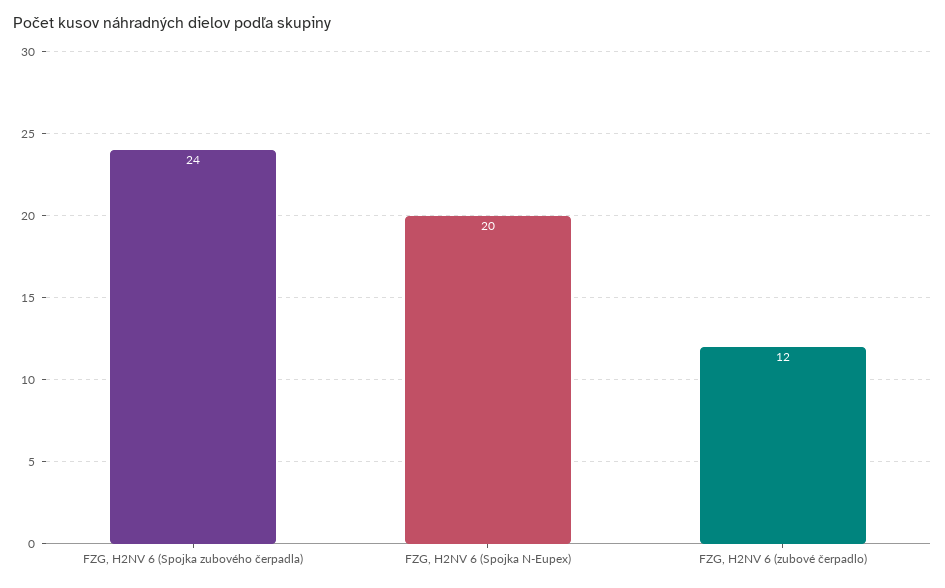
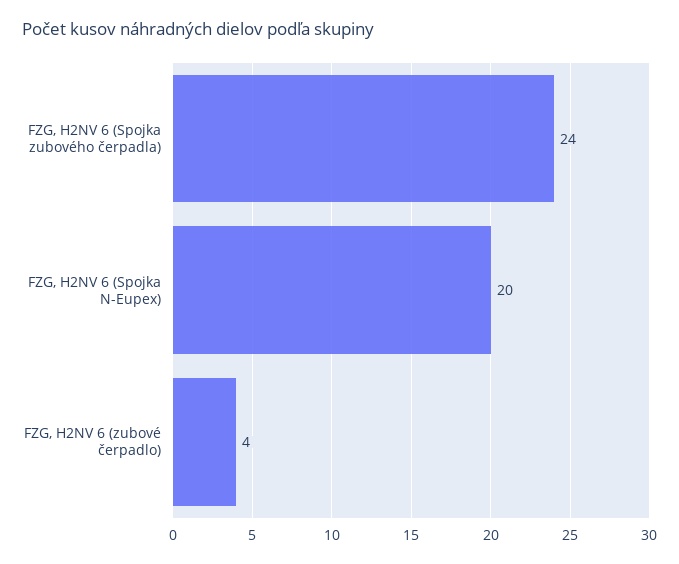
FZG, H2NV 6 (zubové čerpadlo): 12 -> 4

